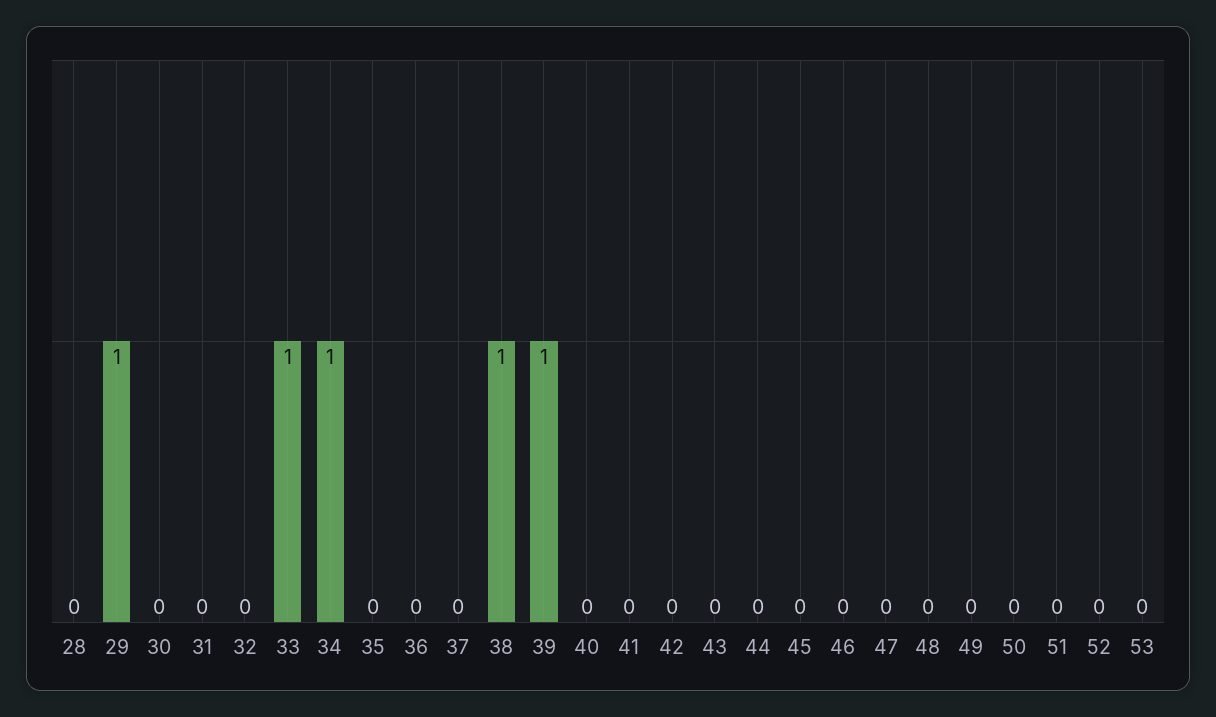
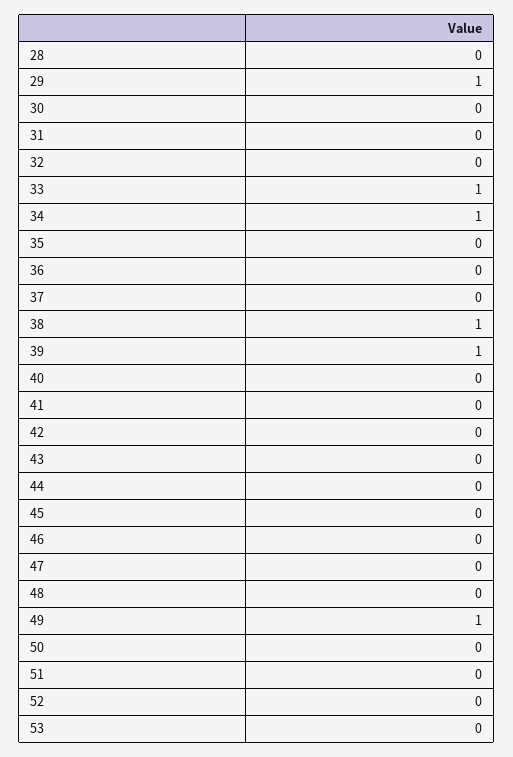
49: 0 -> 1

